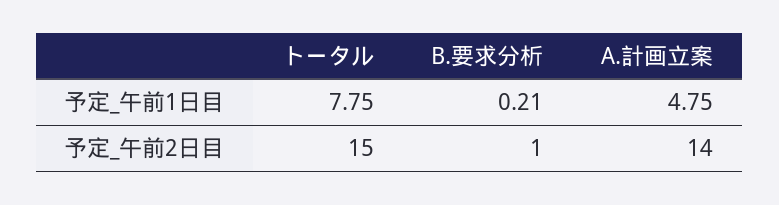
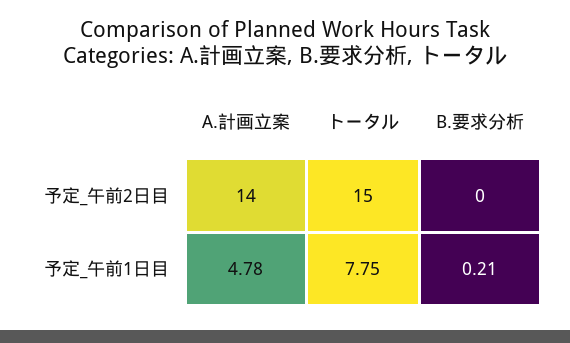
A.計画立案, 予定_午前1日目: 4.75 -> 4.78
B.要求分析, 予定_午前2日目: 1 -> 0

